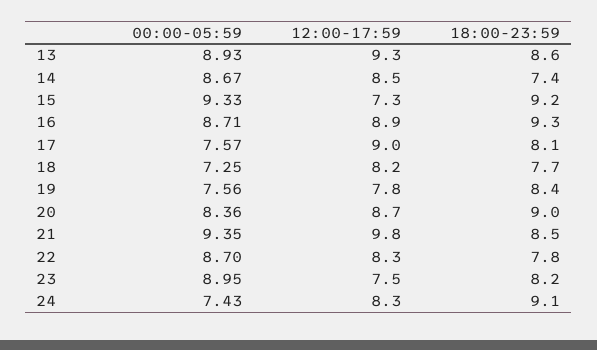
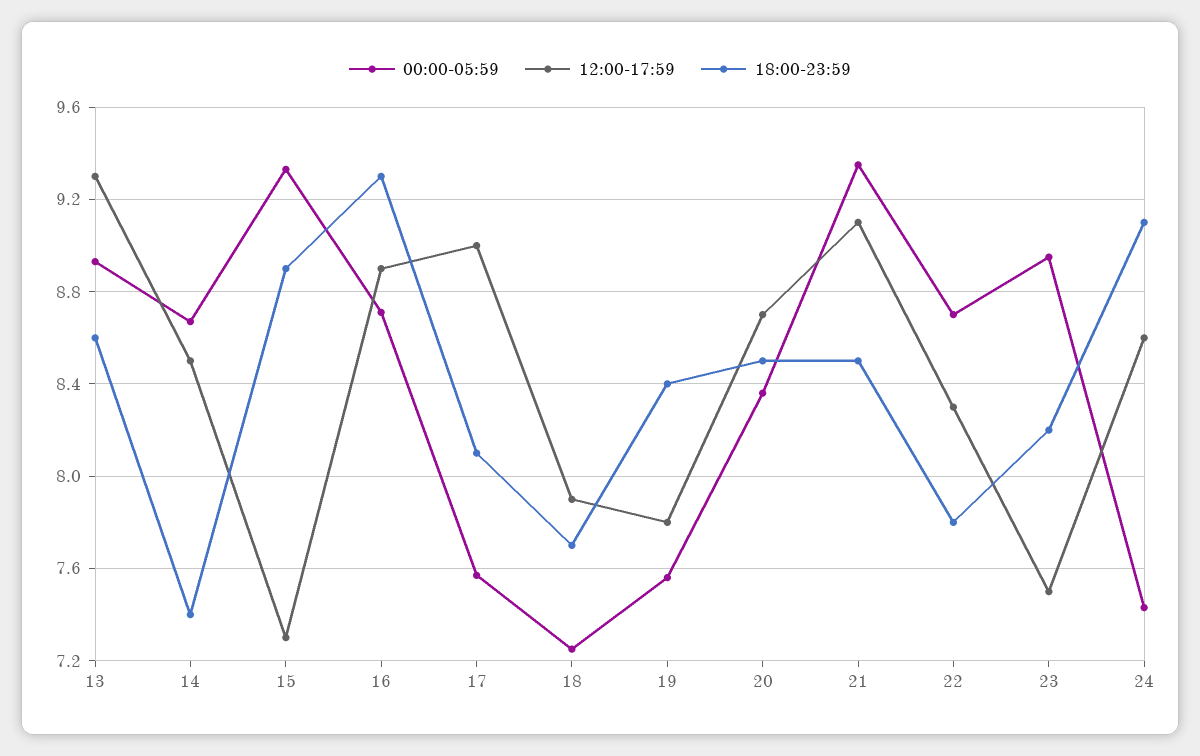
18:00-23:59, 15: 9.2 -> 8.9
12:00-17:59, 18: 8.2 -> 7.9
18:00-23:59, 20: 9 -> 8.5
12:00-17:59, 21: 9.8 -> 9.1
12:00-17:59, 24: 8.3 -> 8.6

